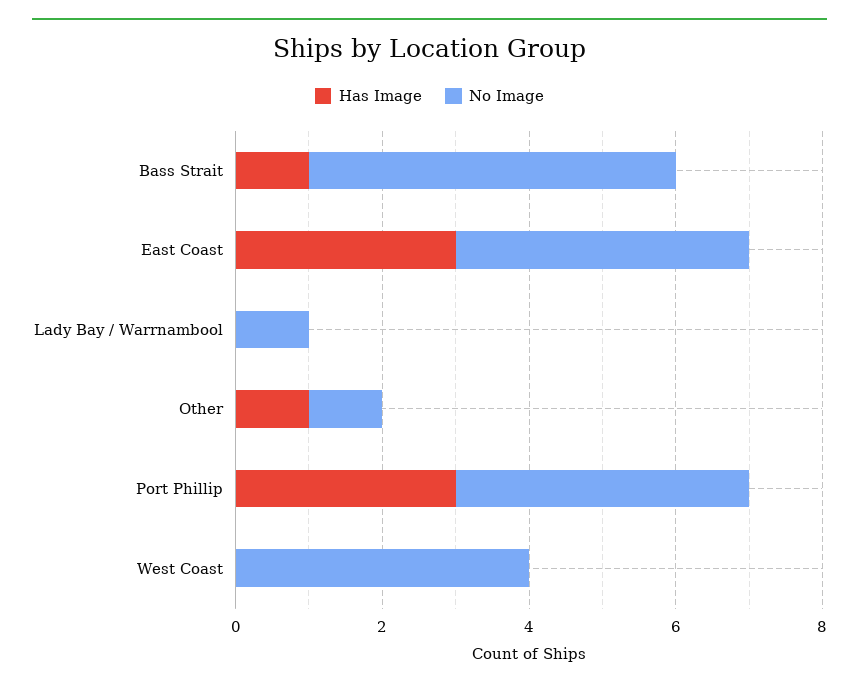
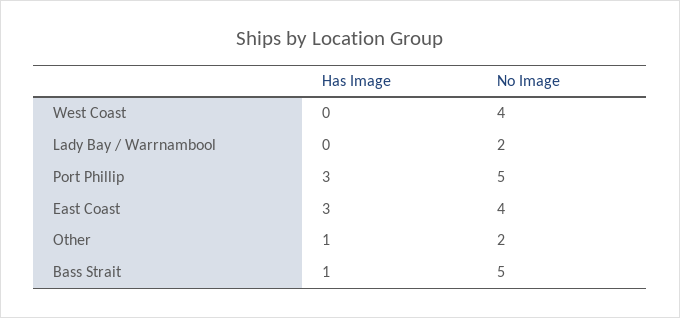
No Image, Lady Bay / Warrnambool: 1 -> 2
No Image, Other: 1 -> 2
No Image, Port Phillip: 4 -> 5

